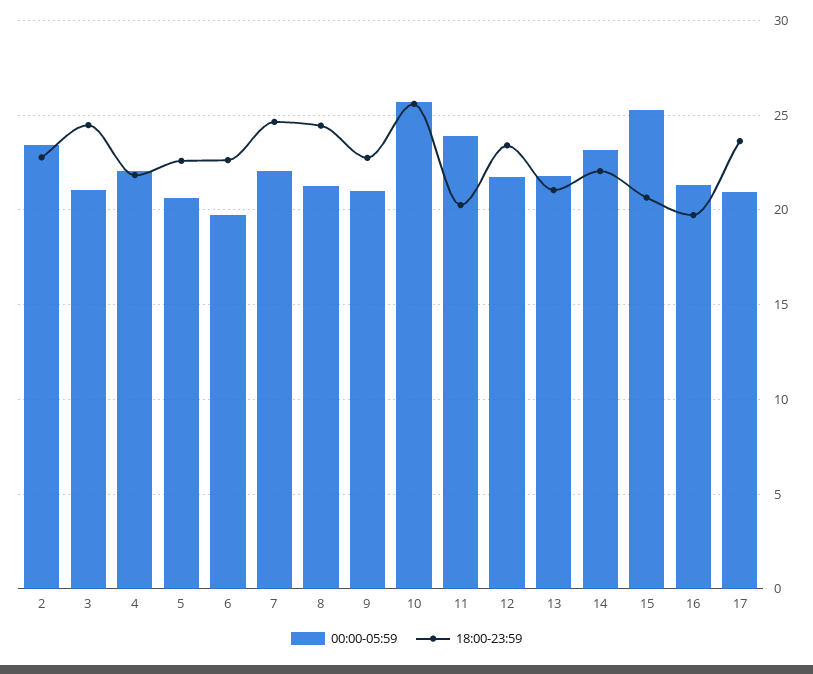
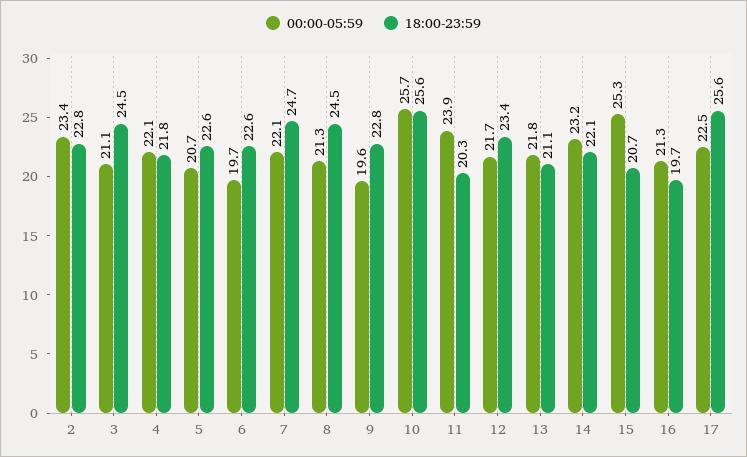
00:00-05:59, 9: 21 -> 19.6
00:00-05:59, 17: 21 -> 22.5
18:00-23:59, 17: 23.5 -> 25.6

